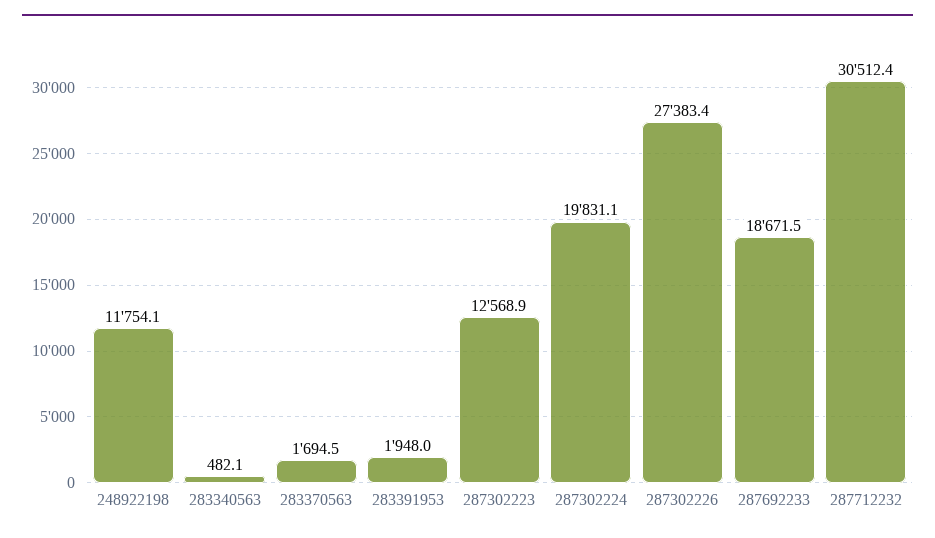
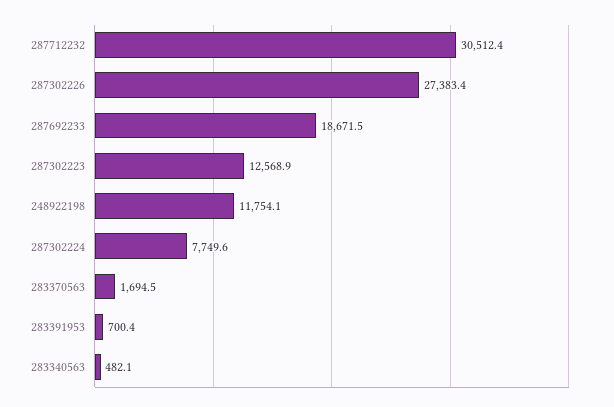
283391953: 1948 -> 700.4
287302224: 19831.1 -> 7749.6

